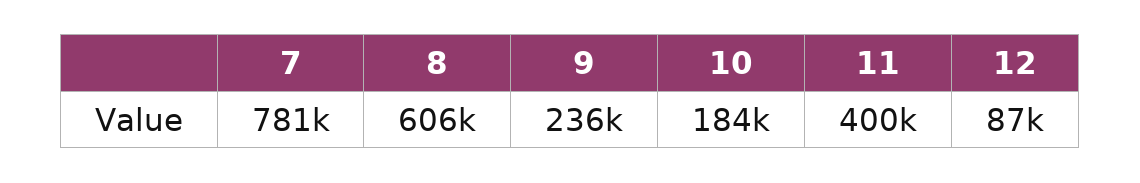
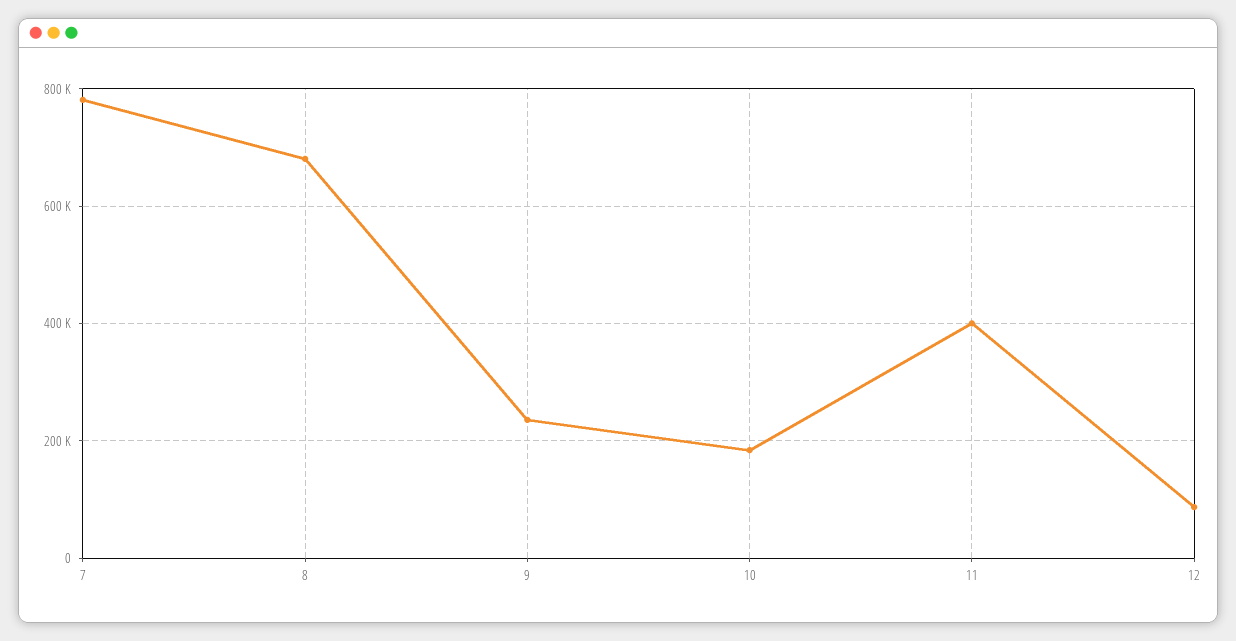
8: 606000 -> 680000

